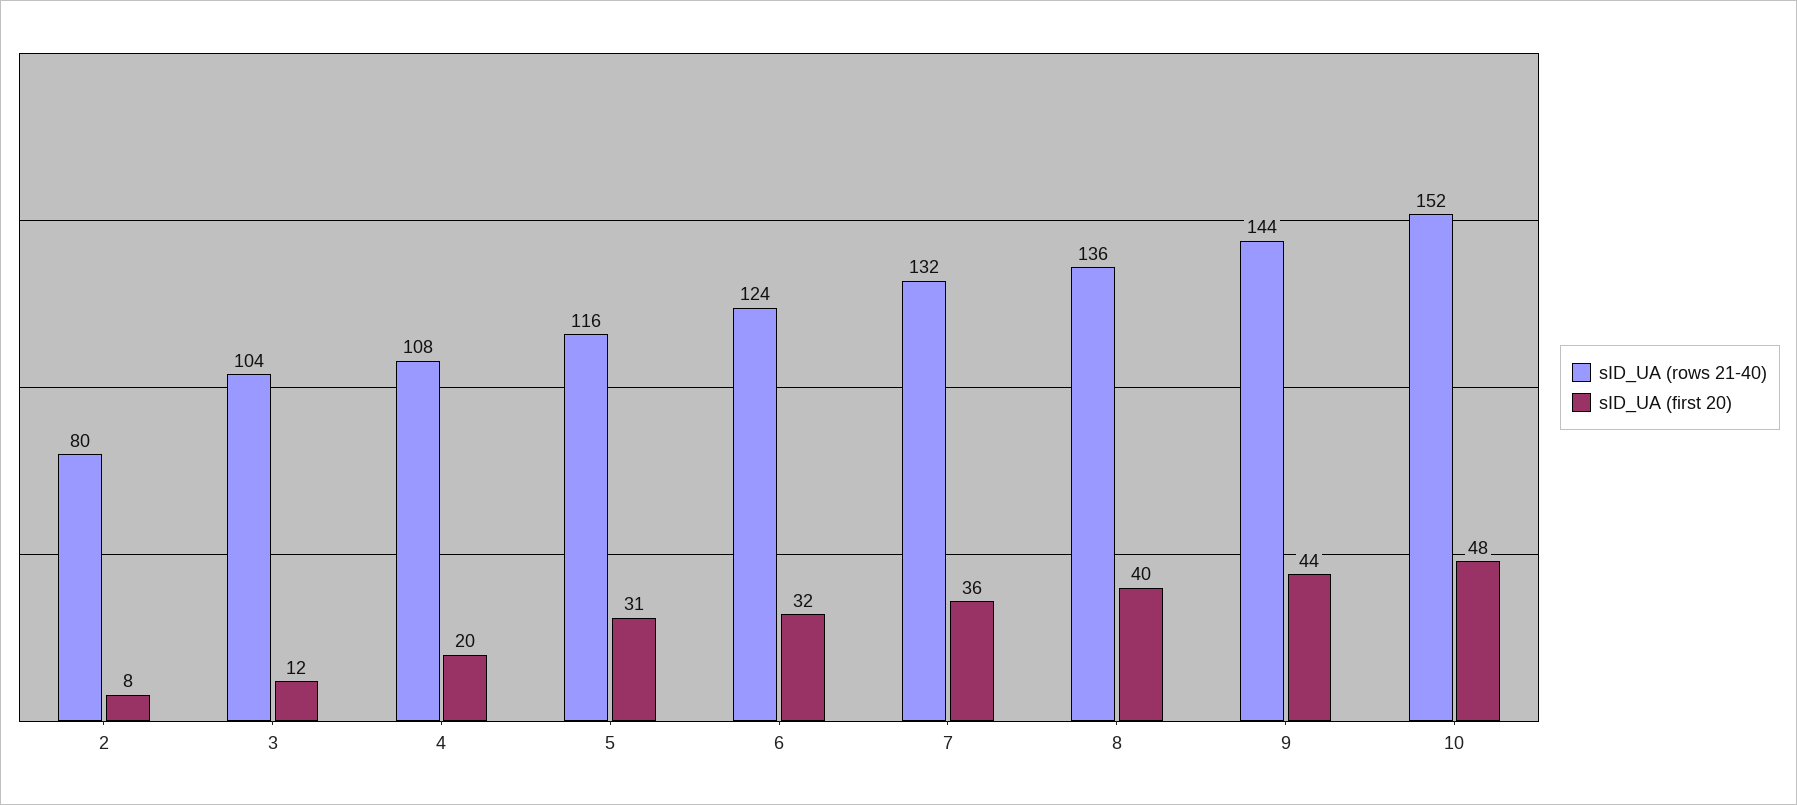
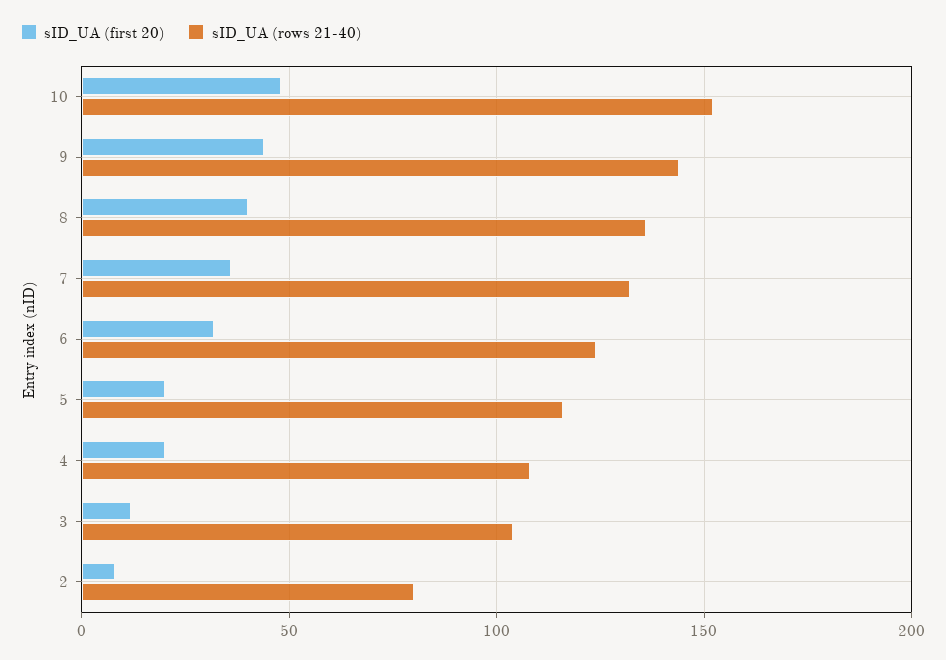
sID_UA (first 20), 5: 31 -> 20

